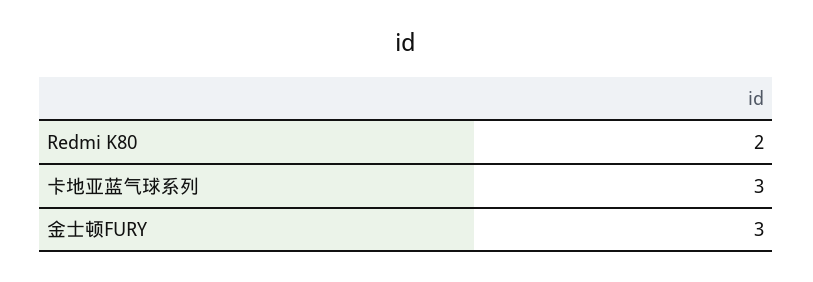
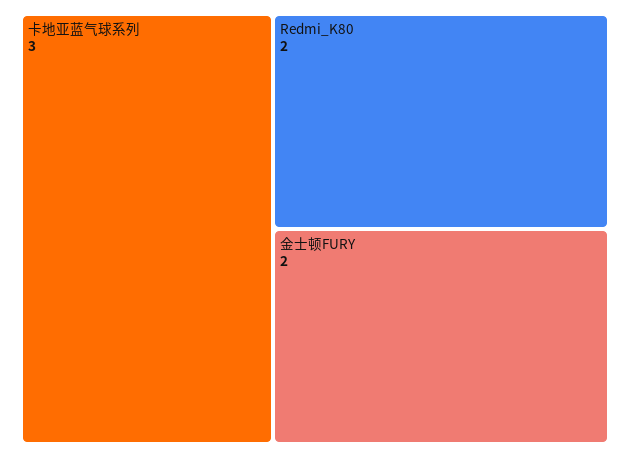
金士顿FURY: 3 -> 2

